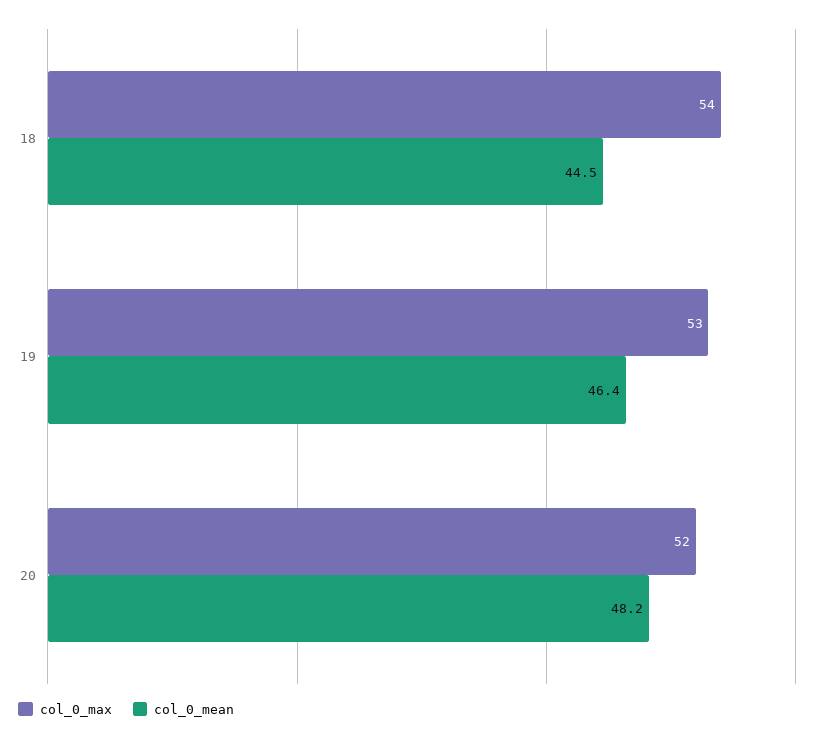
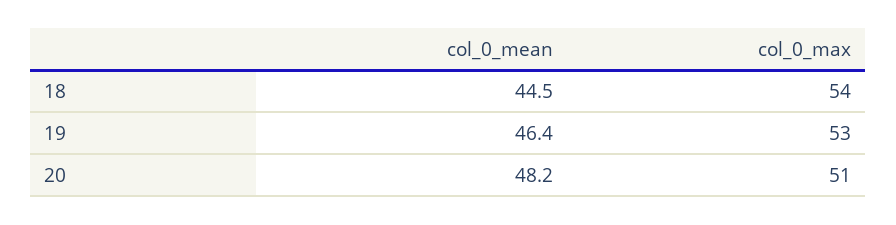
col_0_max, 20: 52 -> 51

